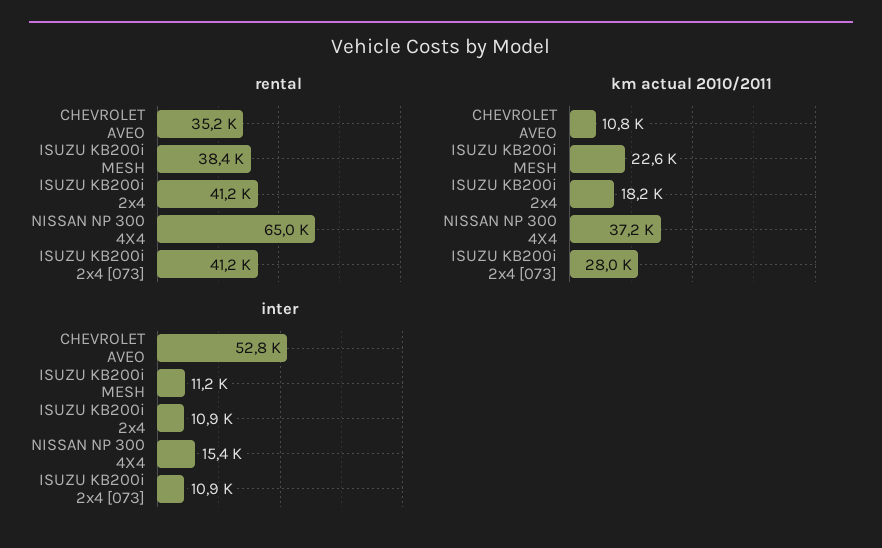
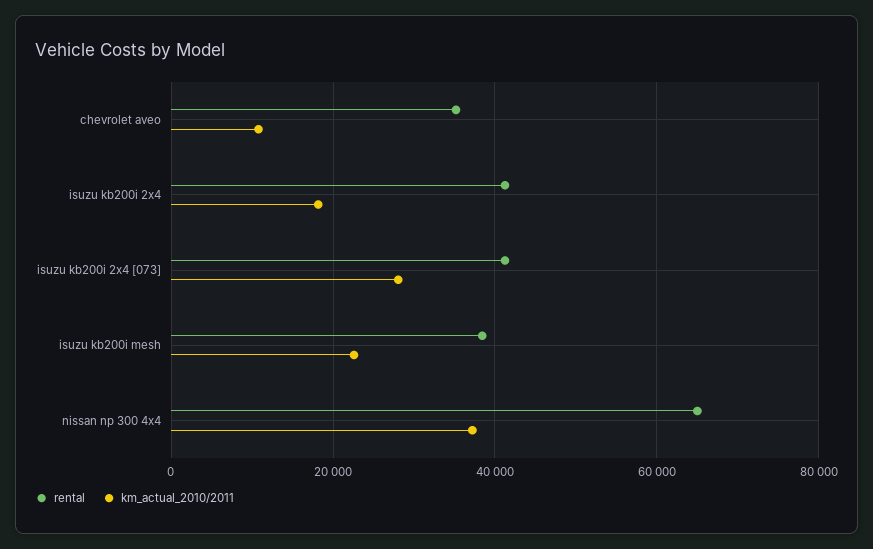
inter, CHEVROLET AVEO: 52800 -> none
inter, ISUZU KB200i MESH: 11200 -> none
inter, ISUZU KB200i 2x4: 10900 -> none
inter, NISSAN NP 300 4X4: 15400 -> none
inter, ISUZU KB200i 2x4 [073]: 10900 -> none

